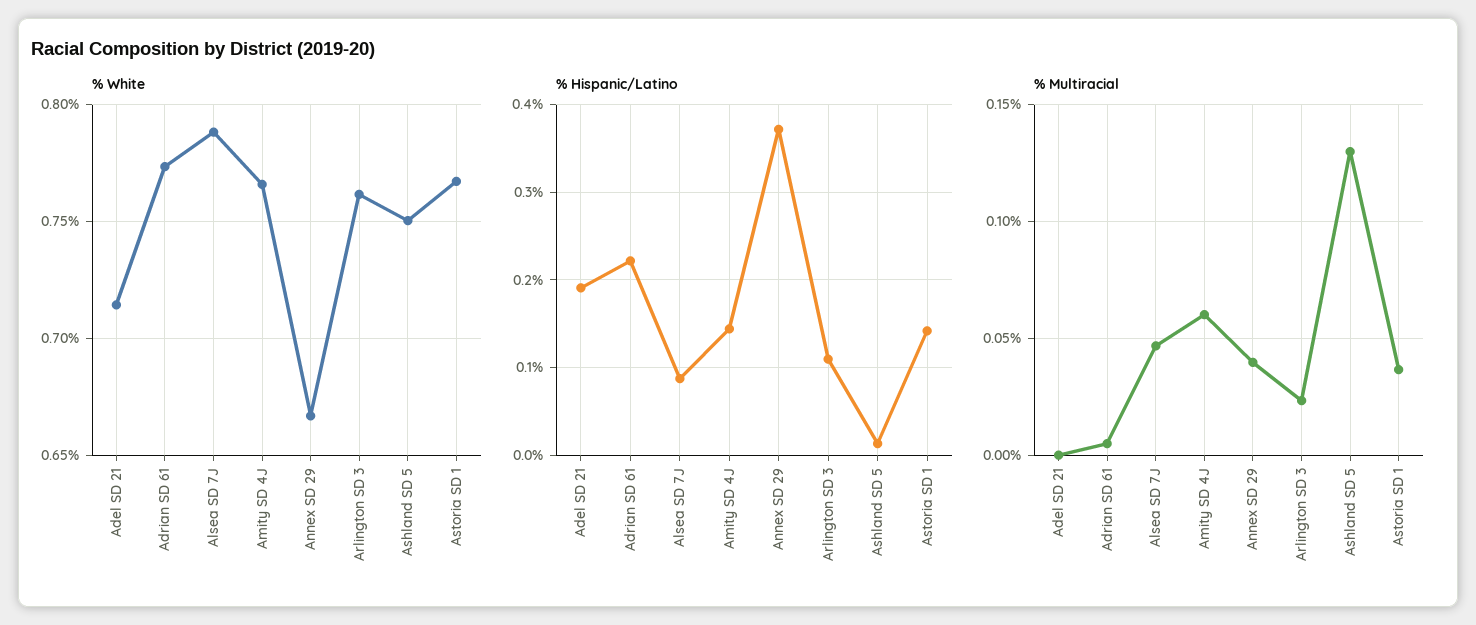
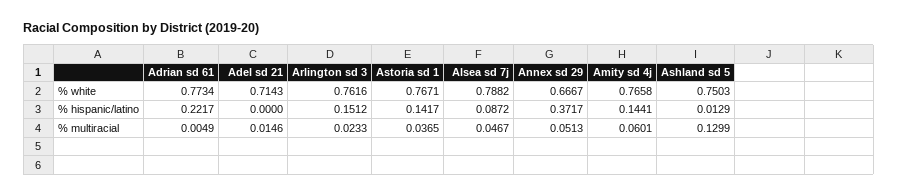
% Hispanic/Latino, Adel SD 21: 0.19 -> 0
% Hispanic/Latino, Arlington SD 3: 0.11 -> 0.1512
% Multiracial, Adel SD 21: 0 -> 0.0146
% Multiracial, Annex SD 29: 0.04 -> 0.0513

